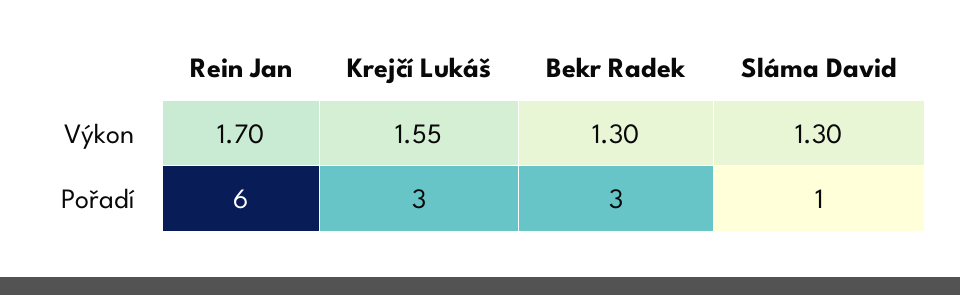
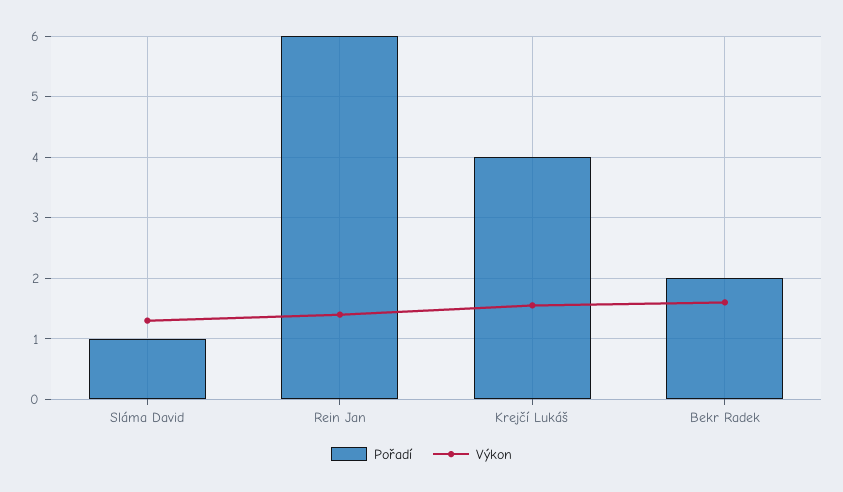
Výkon, Rein Jan: 1.7 -> 1.4
Výkon, Bekr Radek: 1.3 -> 1.6
Pořadí, Krejčí Lukáš: 3 -> 4
Pořadí, Bekr Radek: 3 -> 2

